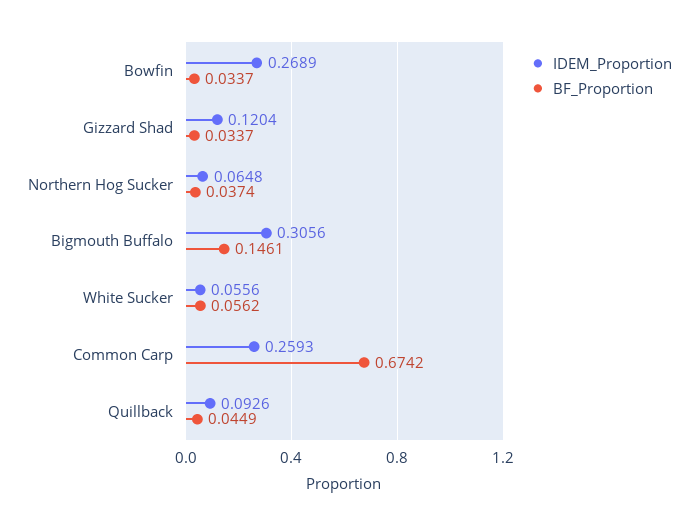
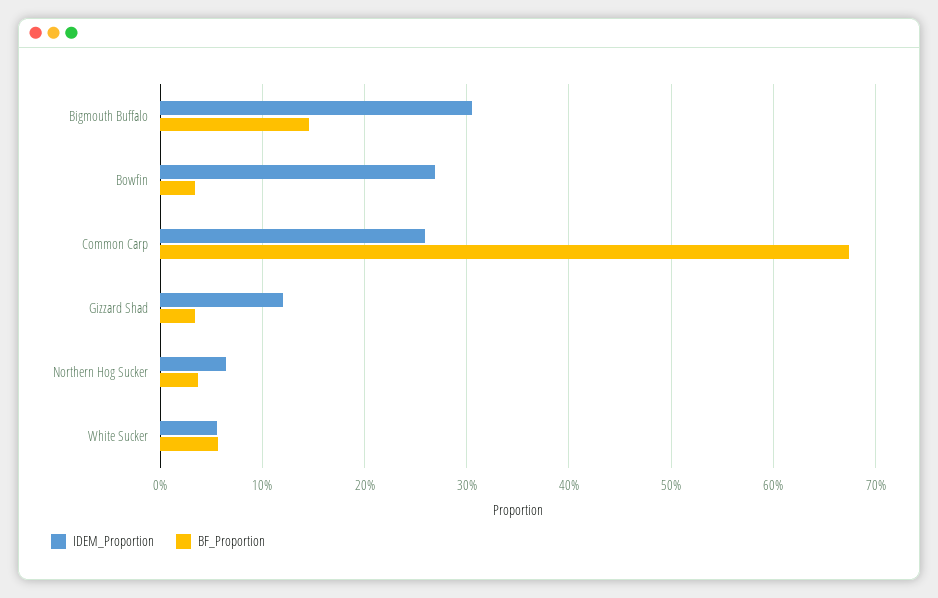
IDEM_Proportion, Quillback: 0.0926 -> none
BF_Proportion, Quillback: 0.0449 -> none

